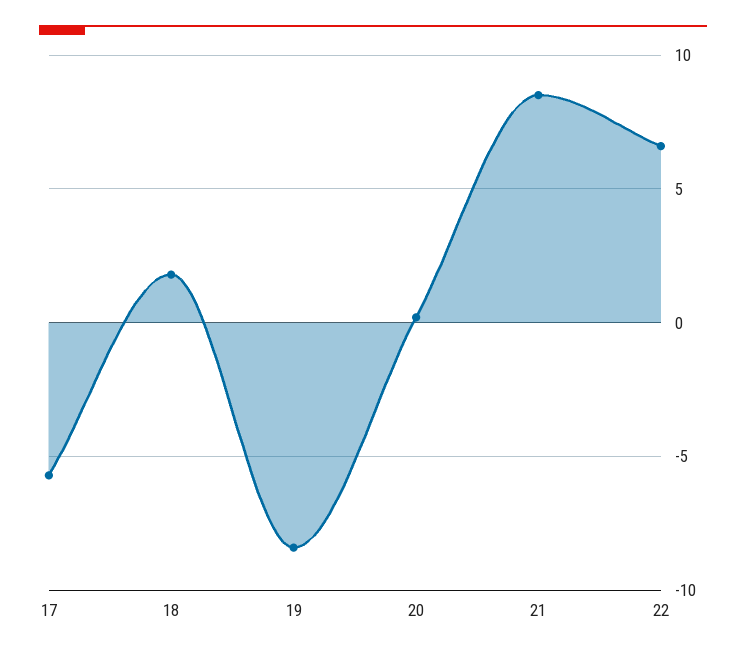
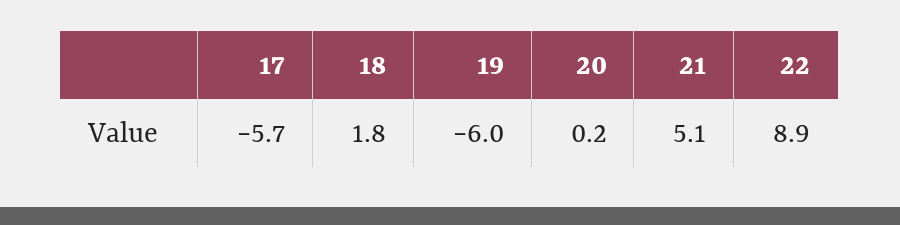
19: -8.5 -> -6
21: 8.5 -> 5.1
22: 6.5 -> 8.9

